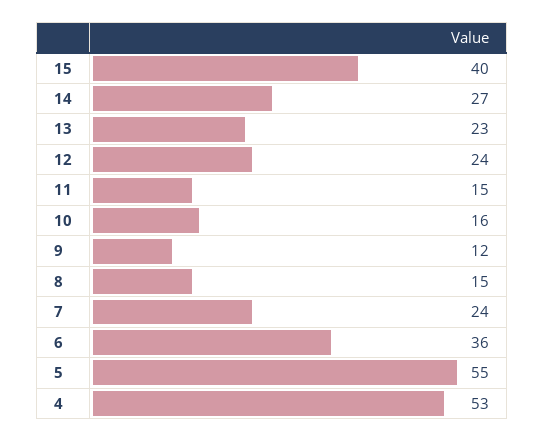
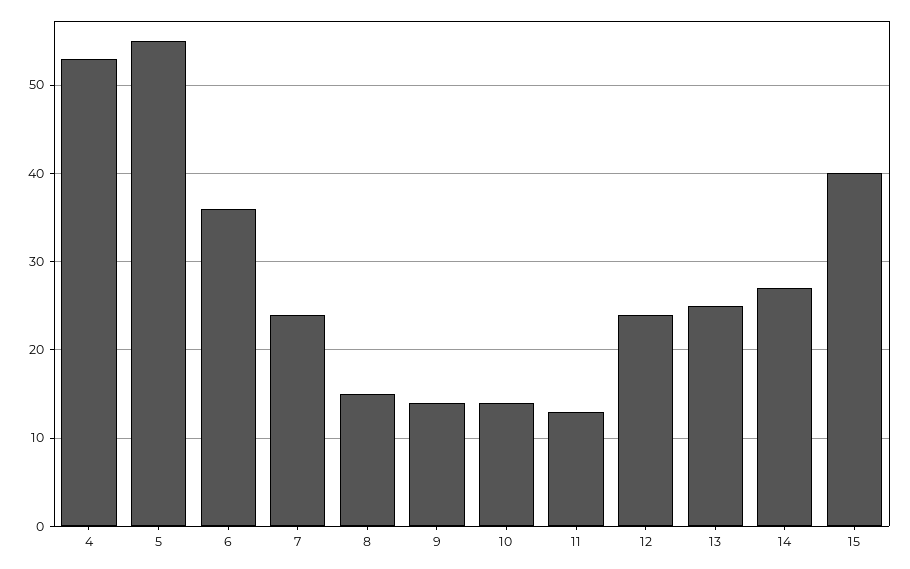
13: 23 -> 25
11: 15 -> 13
10: 16 -> 14
9: 12 -> 14

